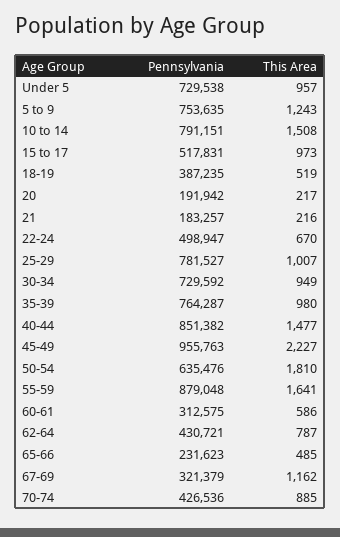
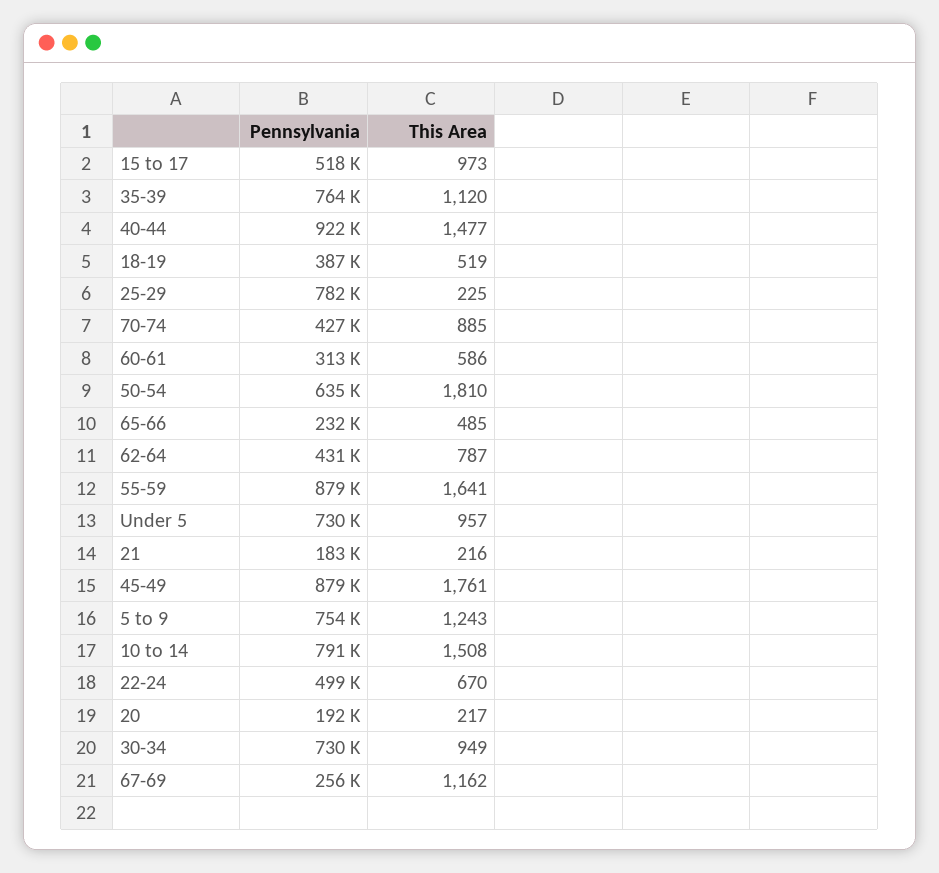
This Area, 25-29: 1007 -> 225
This Area, 35-39: 980 -> 1120
Pennsylvania, 40-44: 851382 -> 922000
Pennsylvania, 45-49: 955763 -> 879000
This Area, 45-49: 2227 -> 1761
Pennsylvania, 67-69: 321379 -> 256000

